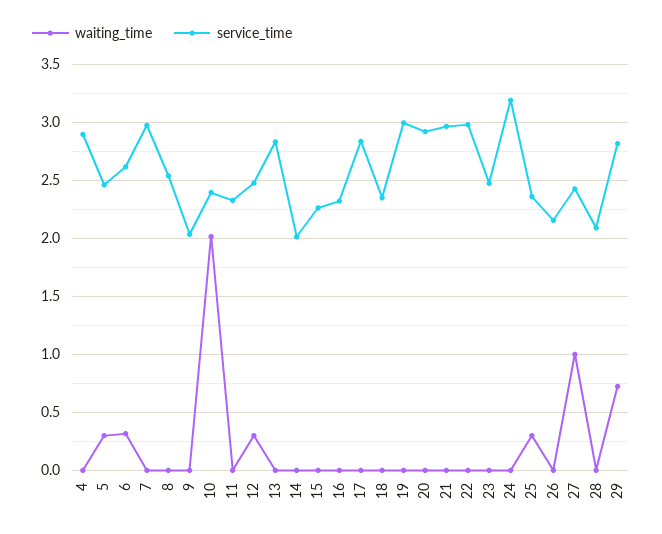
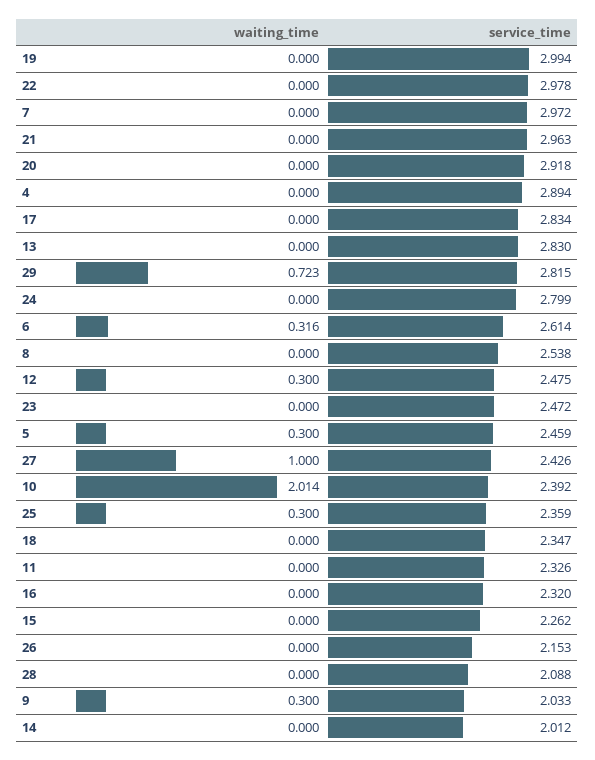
waiting_time, 9: 0 -> 0.3
service_time, 24: 3.2 -> 2.799

